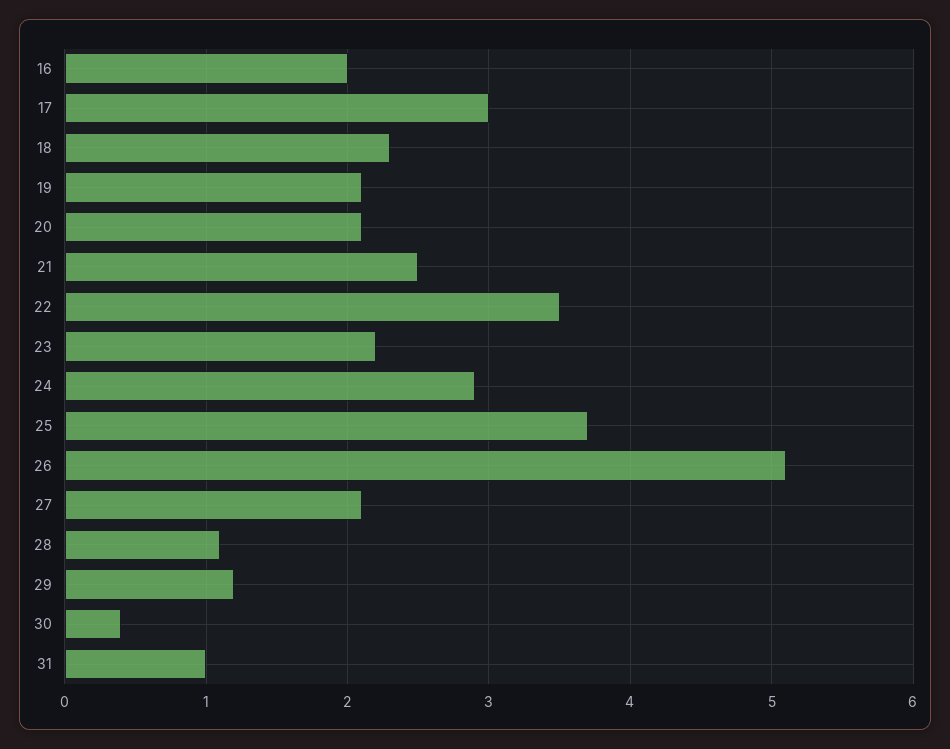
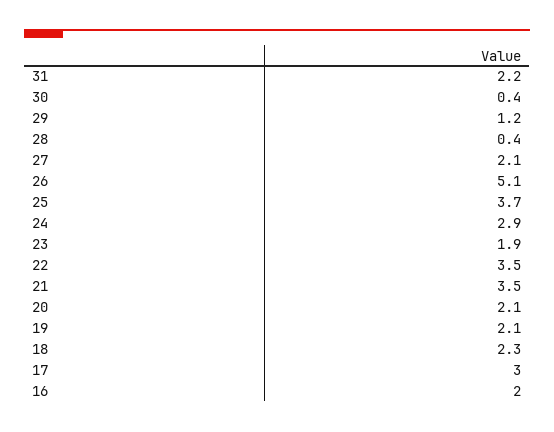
21: 2.5 -> 3.5
23: 2.2 -> 1.9
28: 1.1 -> 0.4
31: 1 -> 2.2

